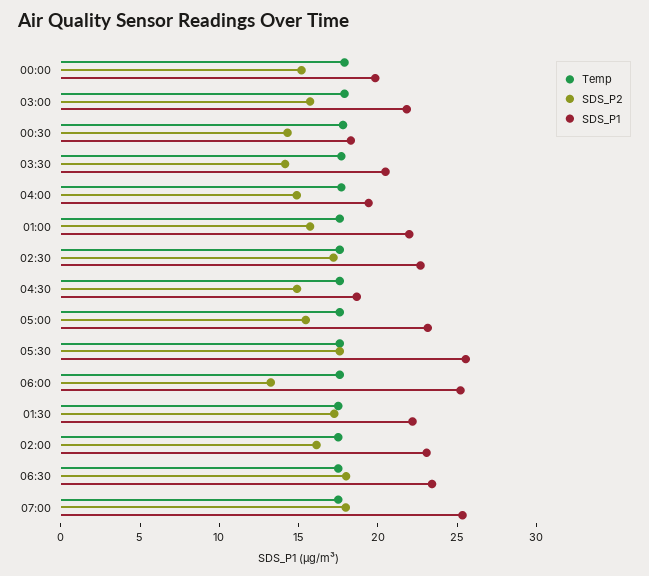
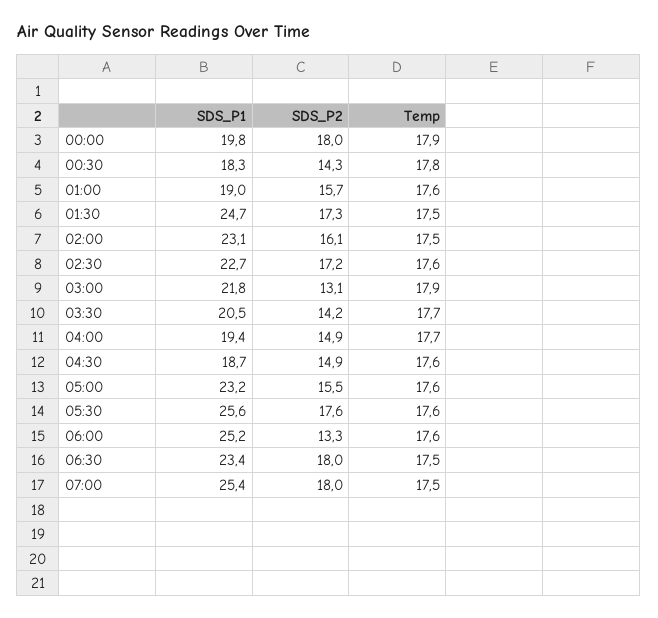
SDS_P2, 00:00: 15 -> 18
SDS_P2, 03:00: 16 -> 13.1
SDS_P1, 01:00: 22 -> 19
SDS_P1, 01:30: 22 -> 24.7

